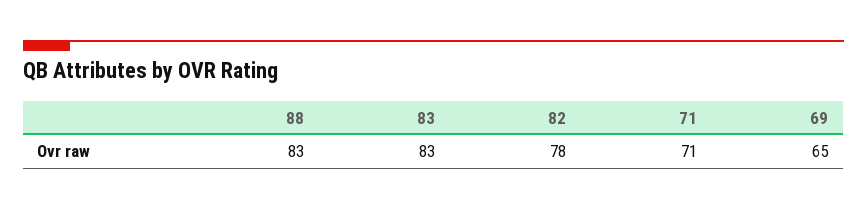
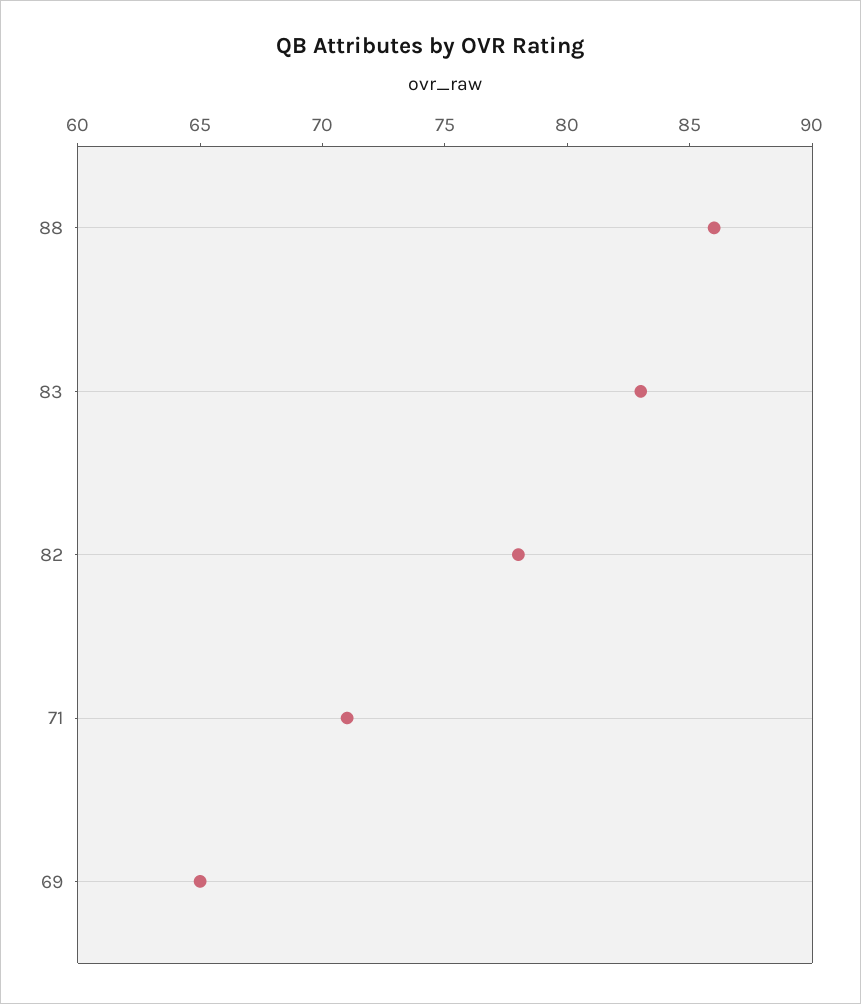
88: 83 -> 86

